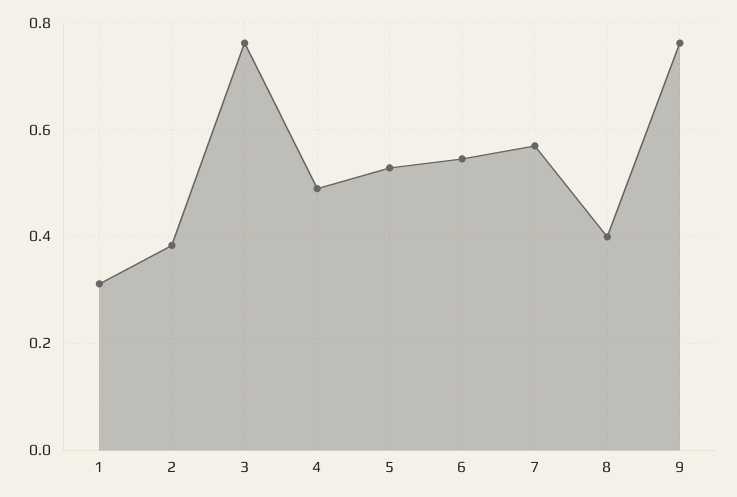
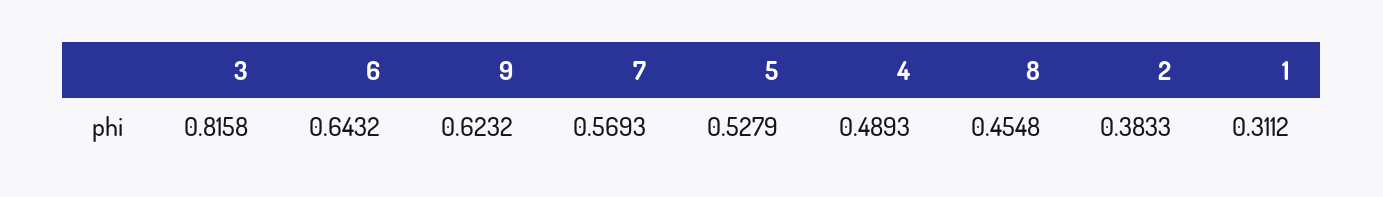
3: 0.76 -> 0.8158
6: 0.54 -> 0.6432
8: 0.4 -> 0.4548
9: 0.76 -> 0.6232

